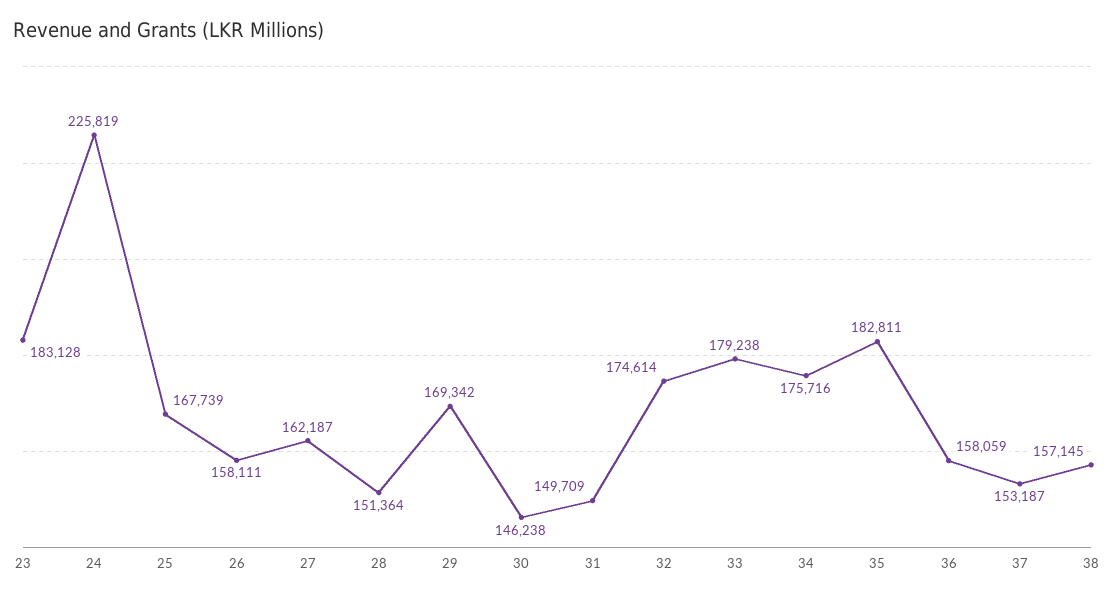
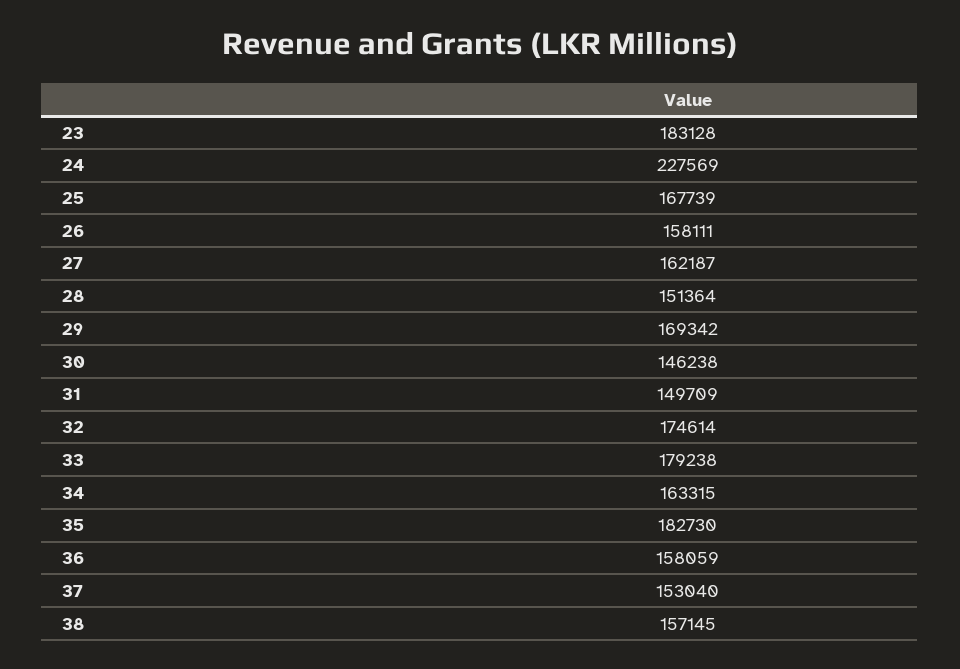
24: 225819 -> 227569
34: 175716 -> 163315
35: 182811 -> 182730
37: 153187 -> 153040

